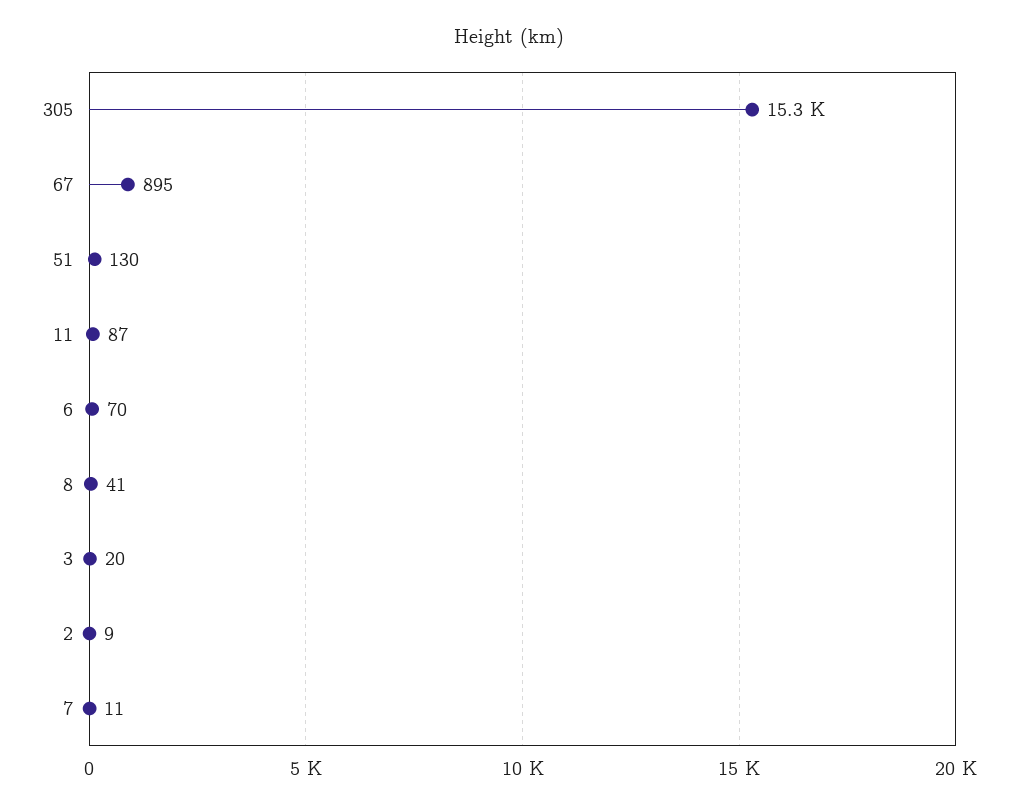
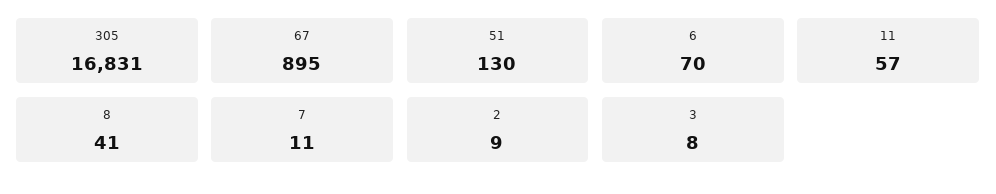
305: 15300 -> 16831
11: 87 -> 57
3: 20 -> 8

